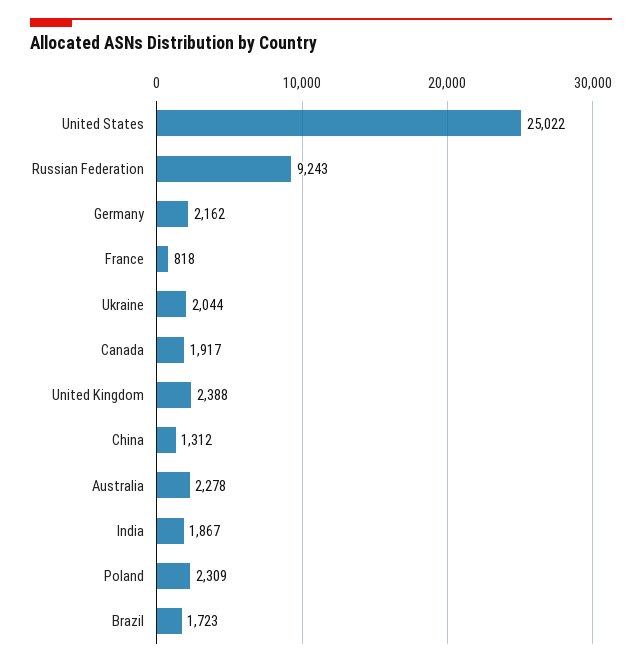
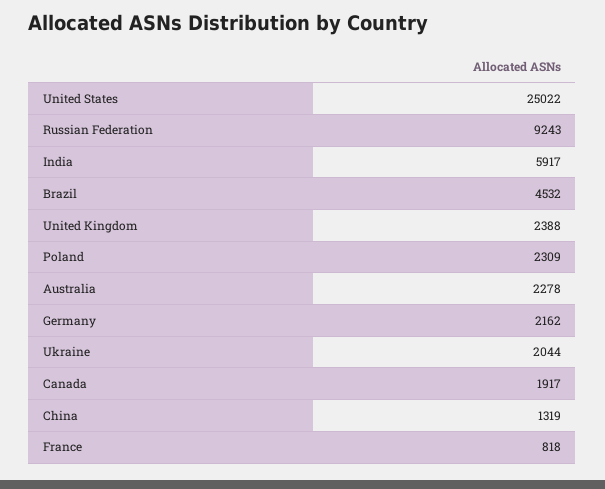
China: 1312 -> 1319
India: 1867 -> 5917
Brazil: 1723 -> 4532

